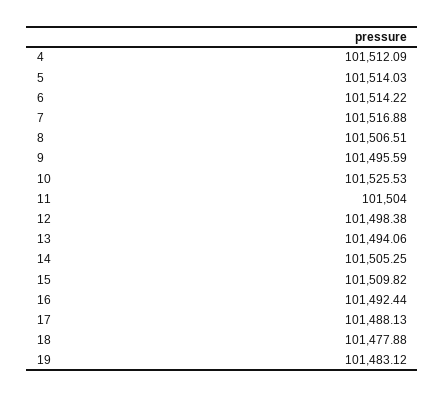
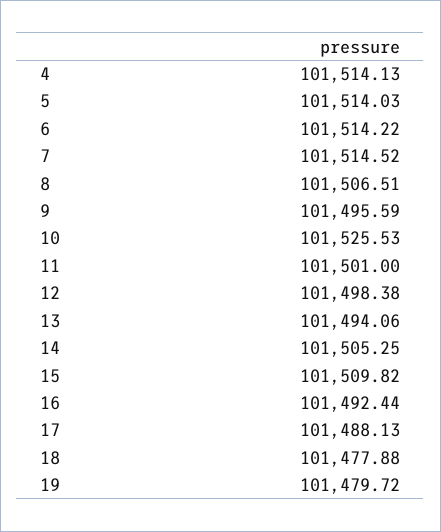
4: 101512.09 -> 101514.13
7: 101516.88 -> 101514.52
11: 101504 -> 101501
19: 101483.12 -> 101479.72

